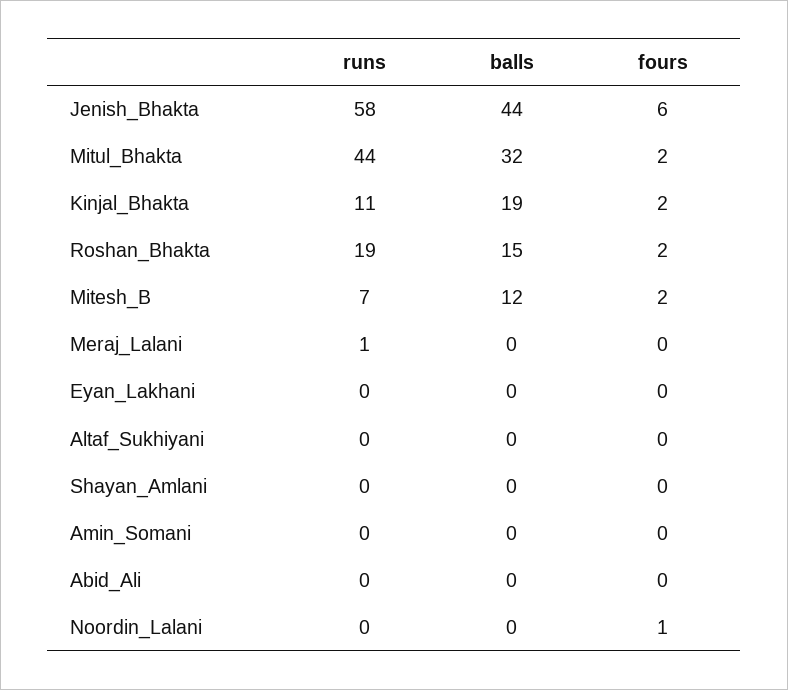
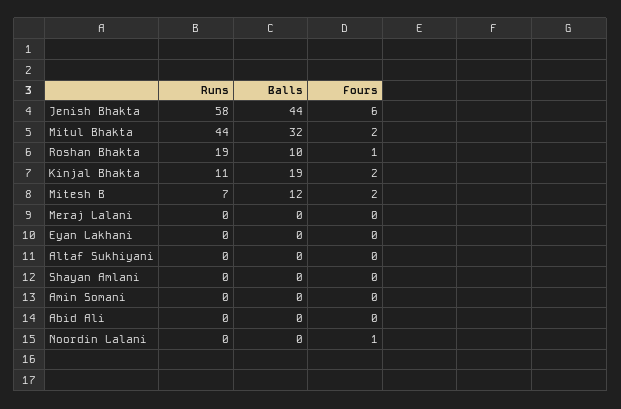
balls, Roshan_Bhakta: 15 -> 10
fours, Roshan_Bhakta: 2 -> 1
runs, Meraj_Lalani: 1 -> 0

